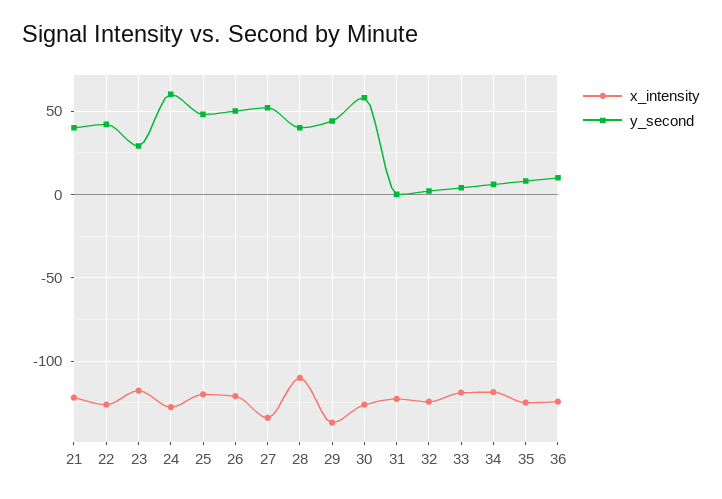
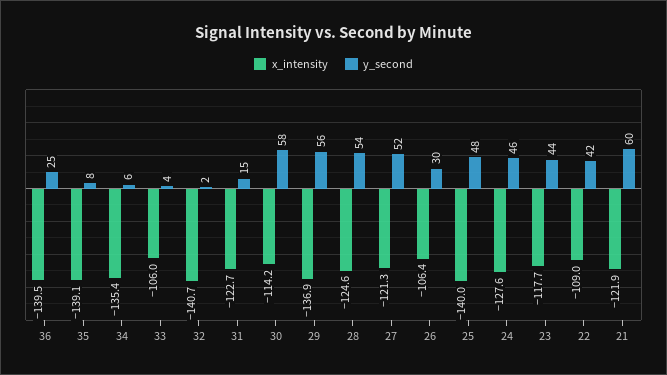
y_second, 21: 40 -> 60
x_intensity, 22: -125 -> -109
y_second, 23: 30 -> 44
y_second, 24: 60 -> 46
x_intensity, 25: -120 -> -140
x_intensity, 26: -120 -> -106.4
y_second, 26: 50 -> 30
x_intensity, 27: -135 -> -121.3
x_intensity, 28: -110 -> -124.6
y_second, 28: 40 -> 54
y_second, 29: 45 -> 56
x_intensity, 30: -125 -> -114.2
y_second, 31: 0 -> 15
x_intensity, 32: -125 -> -140.7
x_intensity, 33: -120 -> -106
x_intensity, 34: -120 -> -135.4
x_intensity, 35: -125 -> -139.1
x_intensity, 36: -125 -> -139.5
y_second, 36: 10 -> 25

